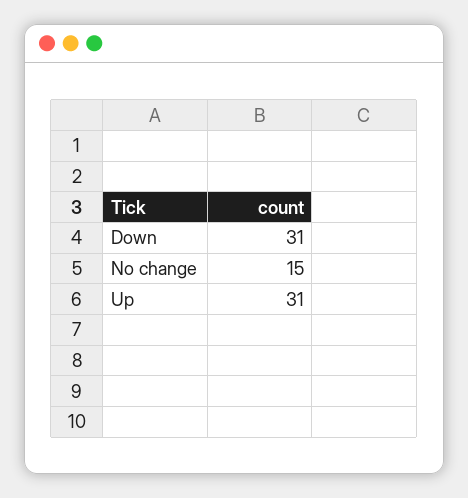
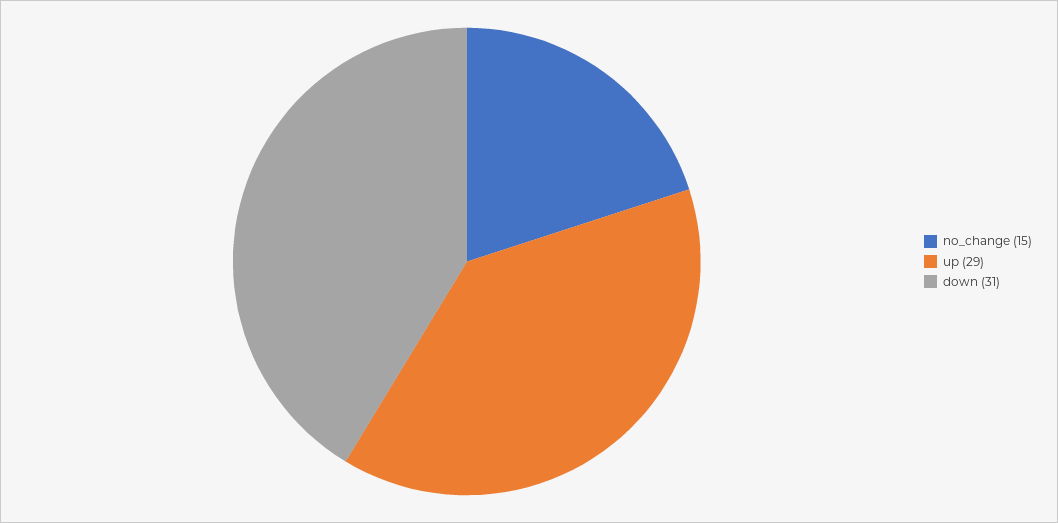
Up: 31 -> 29

